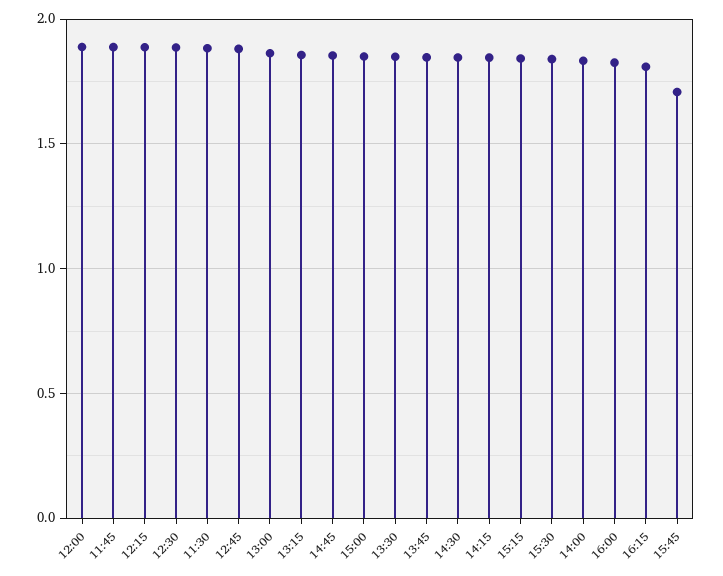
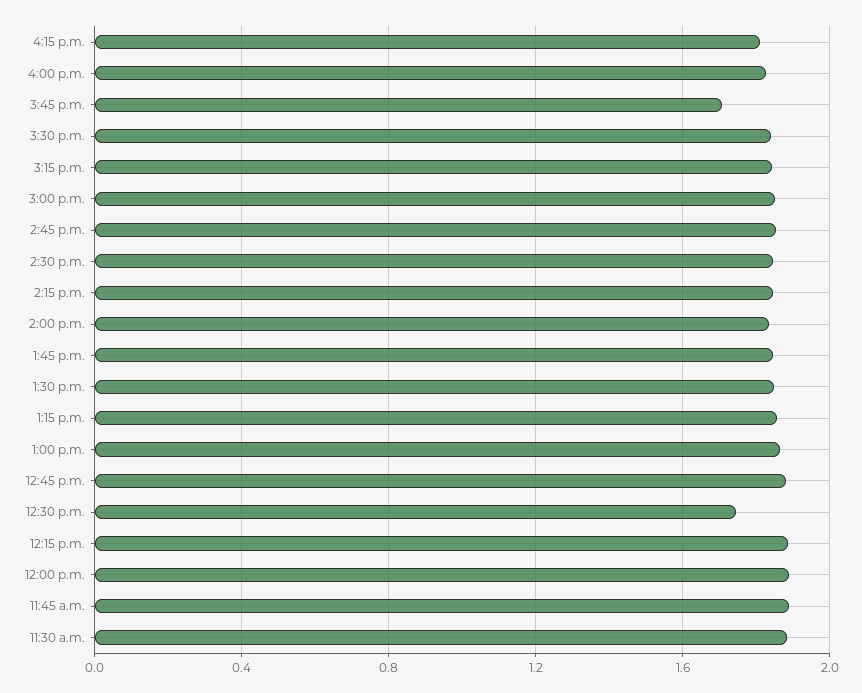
12:30: 1.9 -> 1.75

